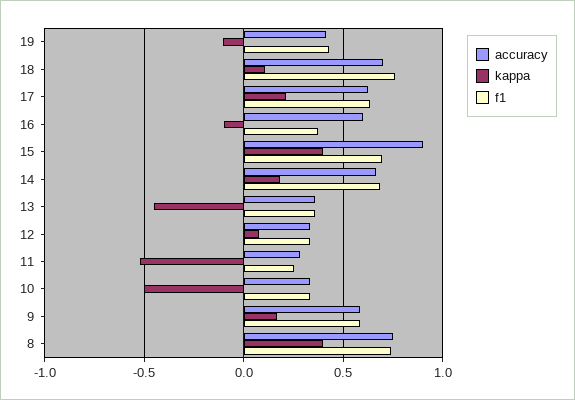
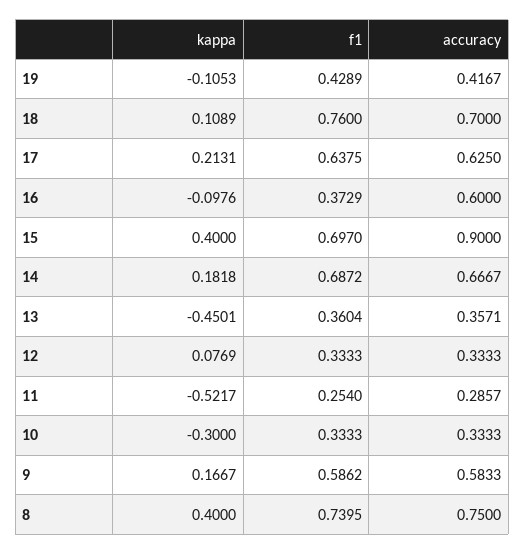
kappa, 10: -0.5 -> -0.3

